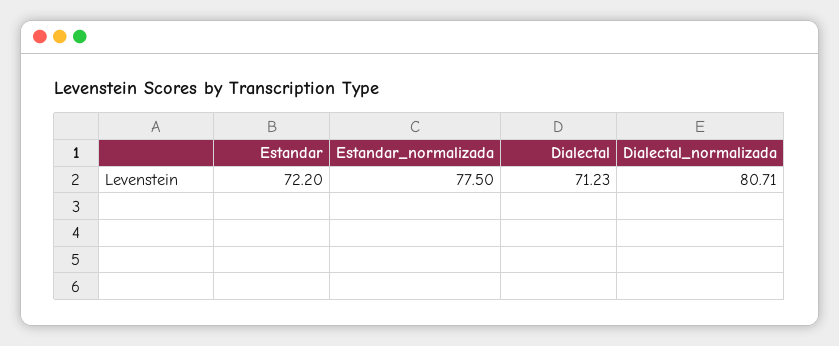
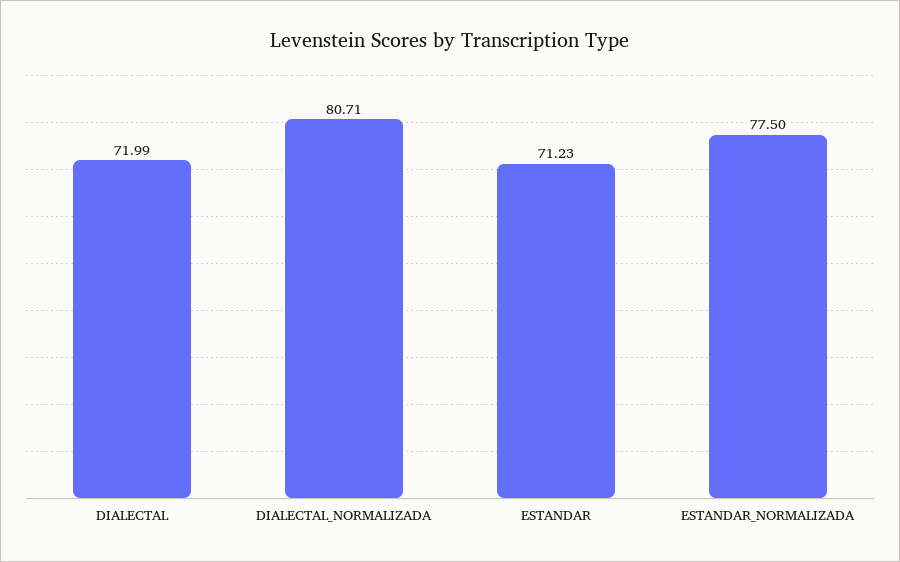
Estandar: 72.2 -> 71.23
Dialectal: 71.23 -> 71.99

